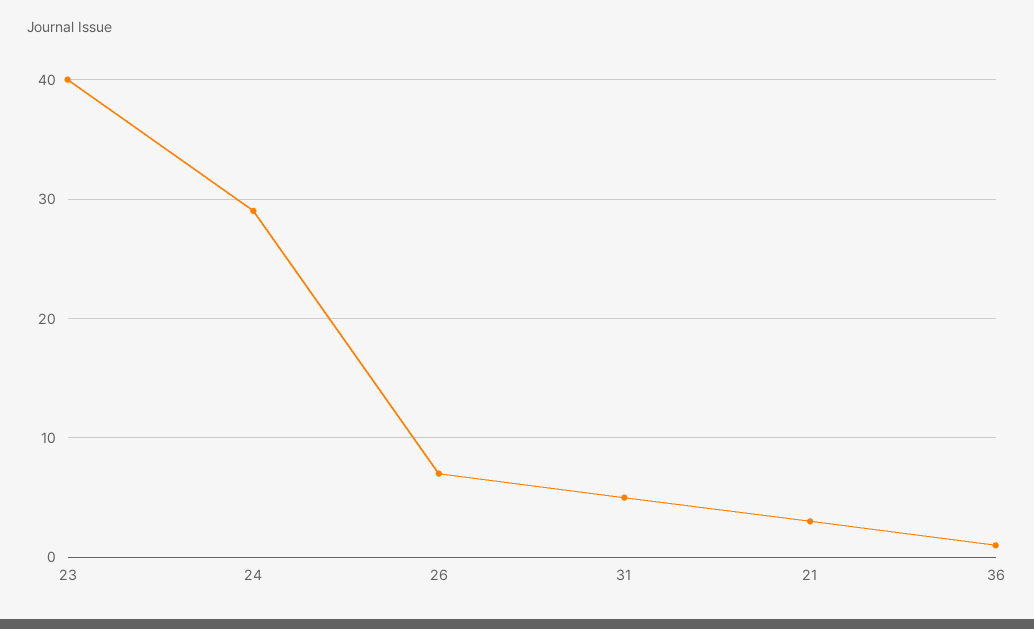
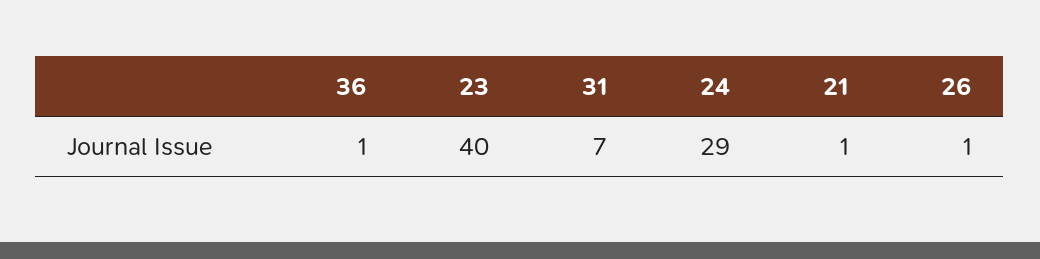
26: 7 -> 1
31: 5 -> 7
21: 3 -> 1

